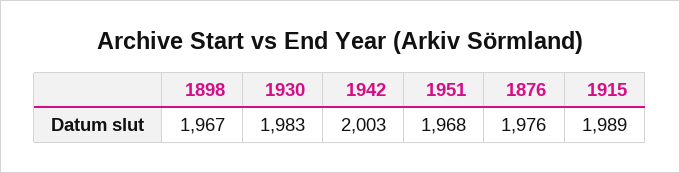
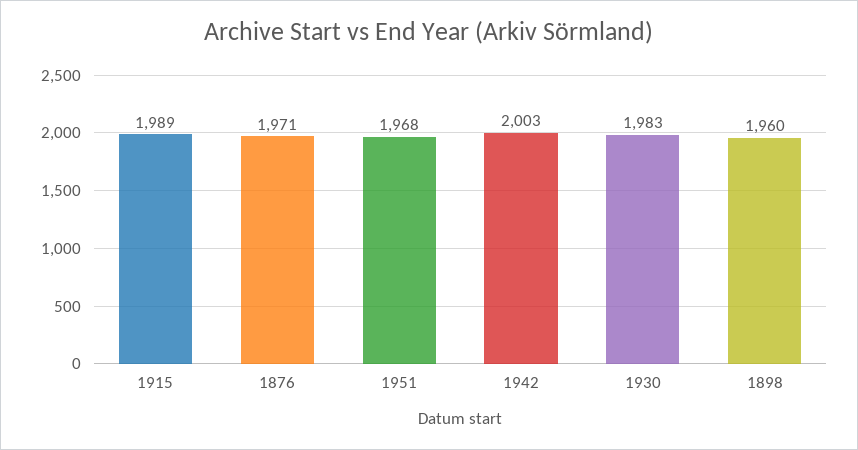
1898: 1967 -> 1960
1876: 1976 -> 1971

